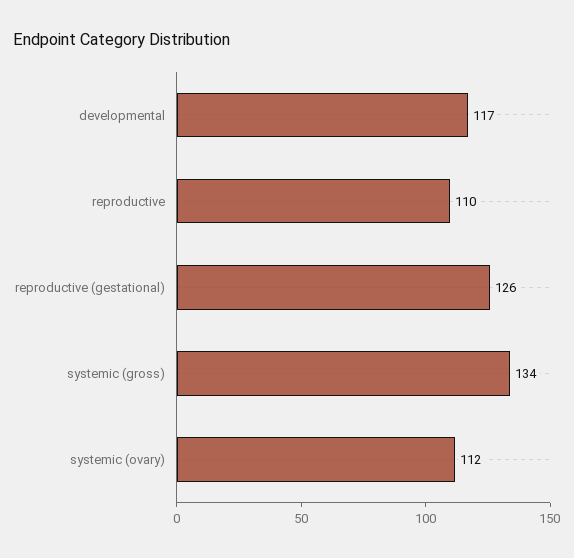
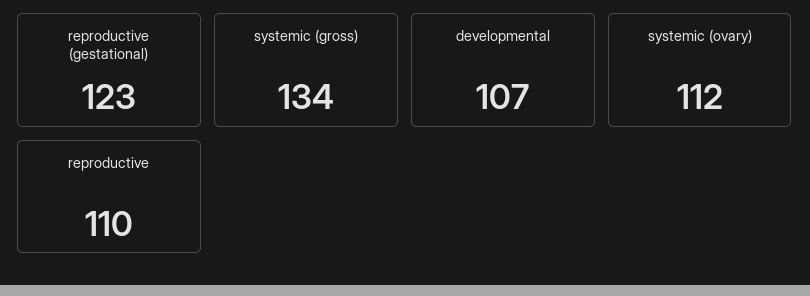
developmental: 117 -> 107
reproductive (gestational): 126 -> 123

